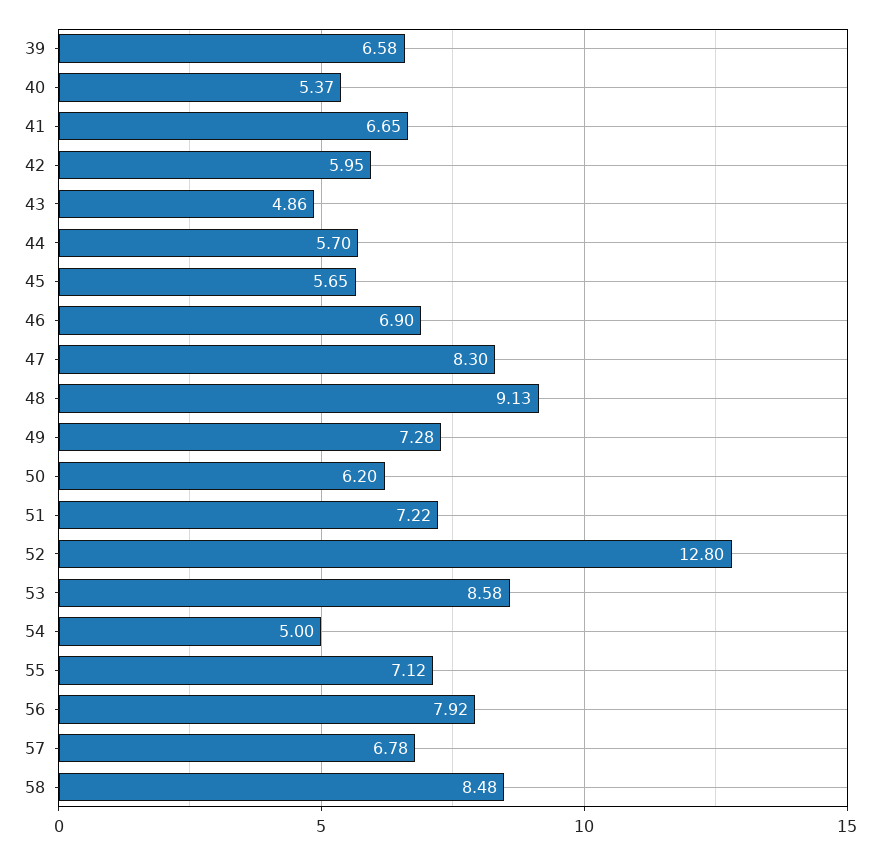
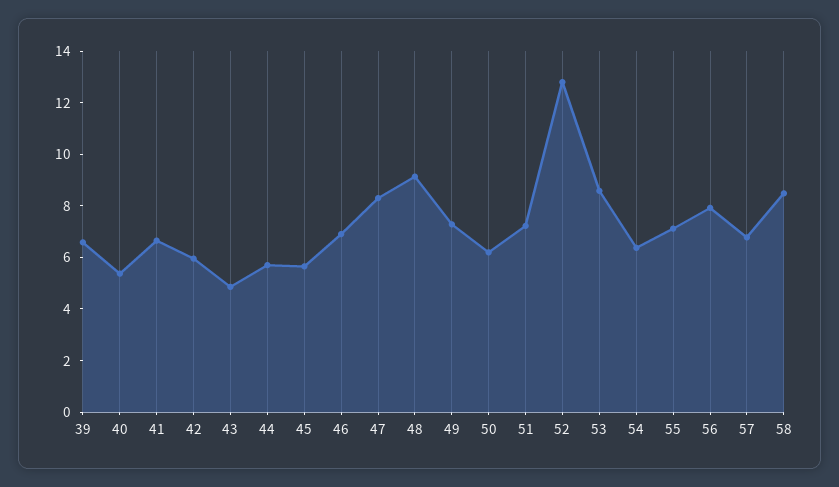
54: 5 -> 6.5

